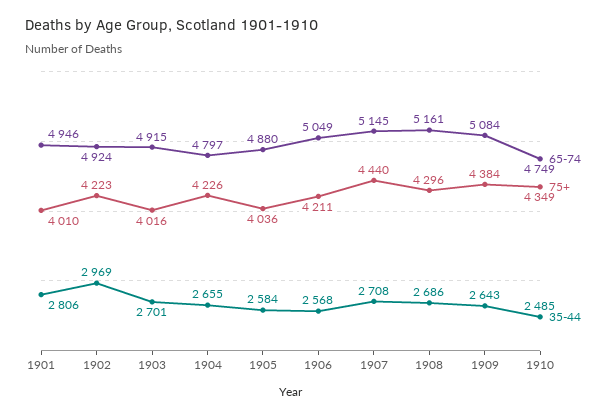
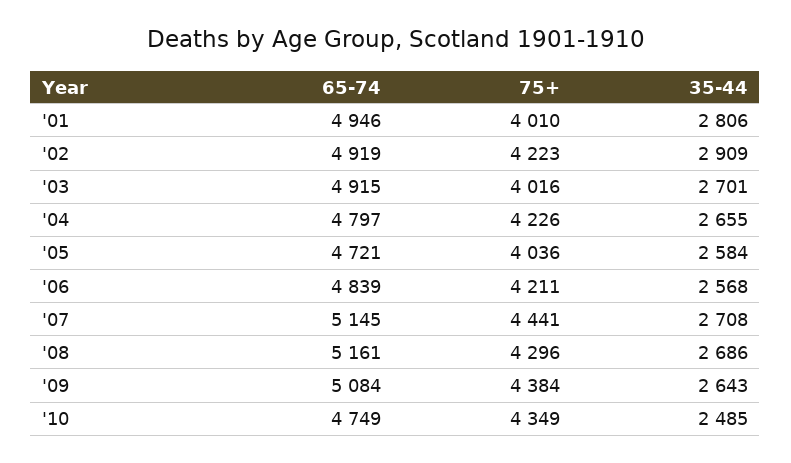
65-74, 1902: 4924 -> 4919
35-44, 1902: 2969 -> 2909
65-74, 1905: 4880 -> 4721
65-74, 1906: 5049 -> 4839
75+, 1907: 4440 -> 4441

